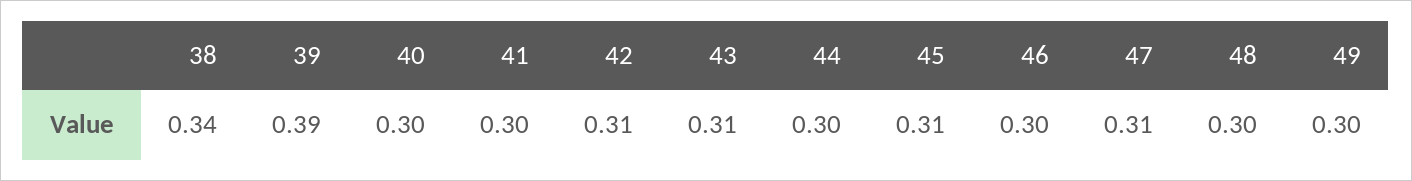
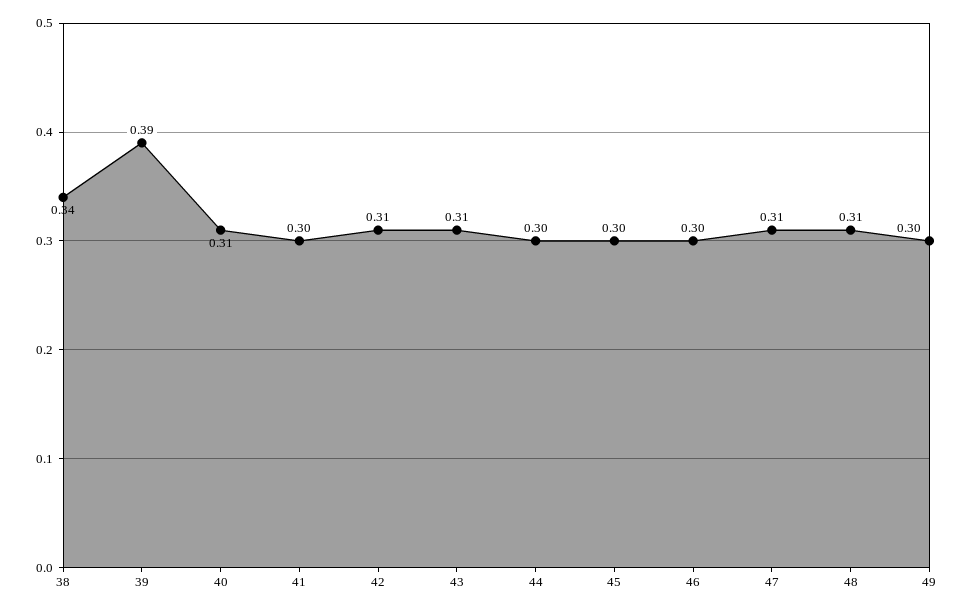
40: 0.3 -> 0.31
45: 0.31 -> 0.3
48: 0.3 -> 0.31

